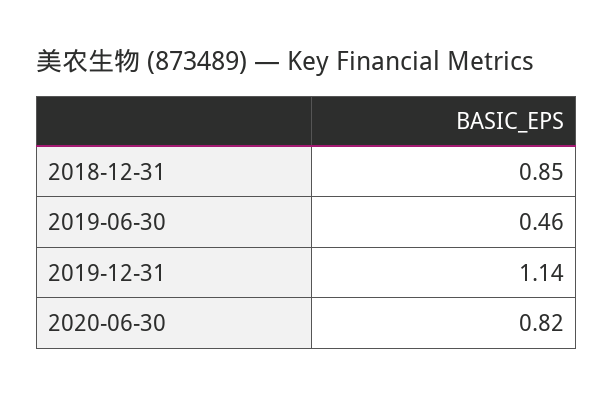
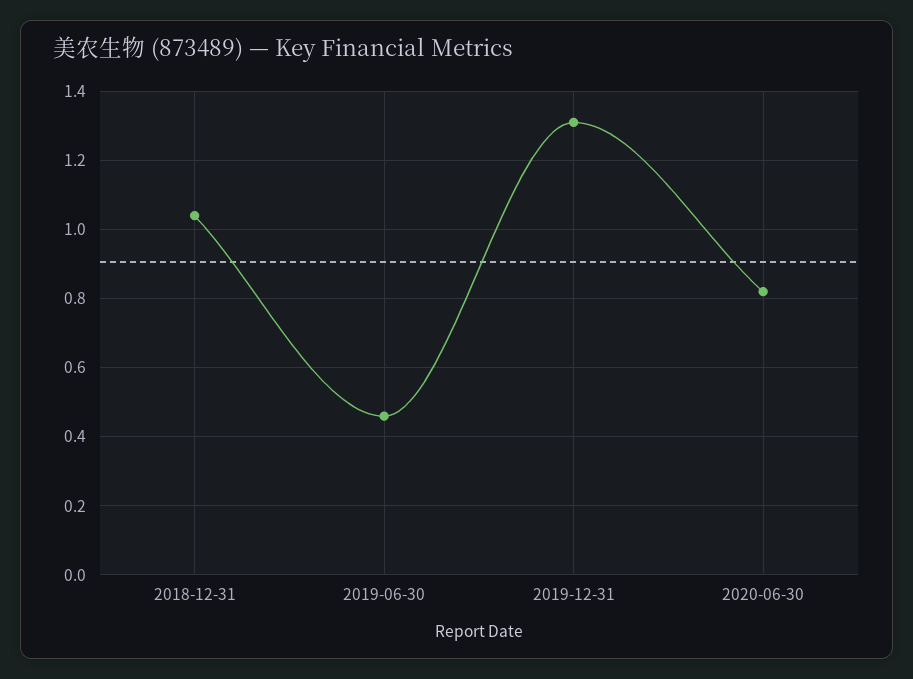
2018-12-31: 0.85 -> 1.05
2019-12-31: 1.14 -> 1.3

